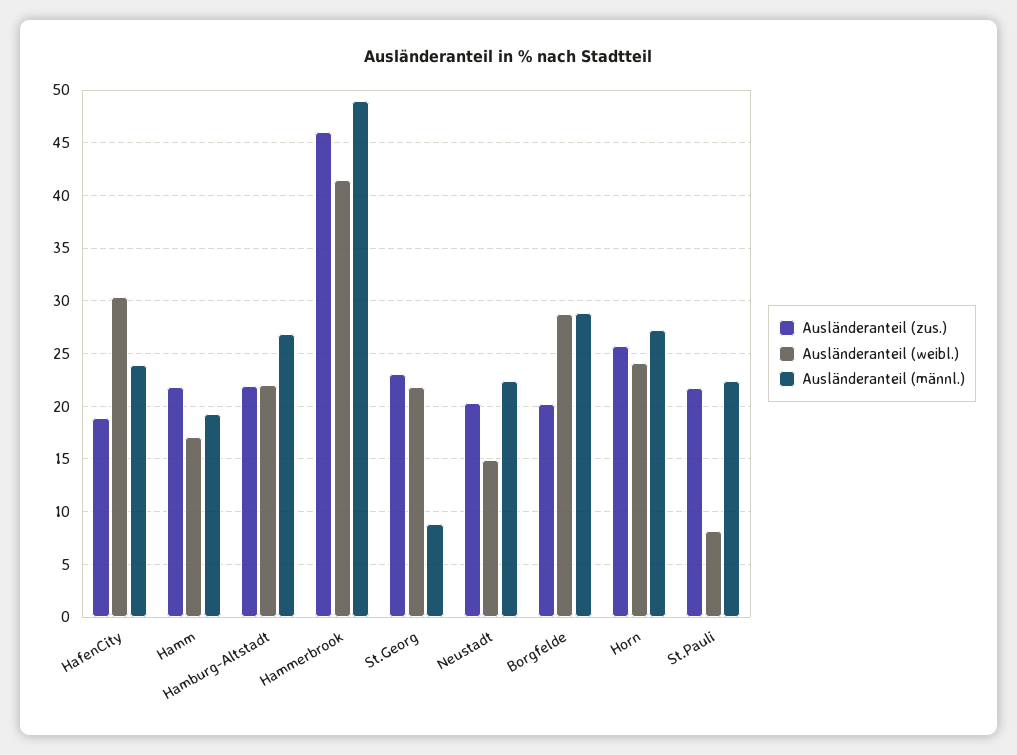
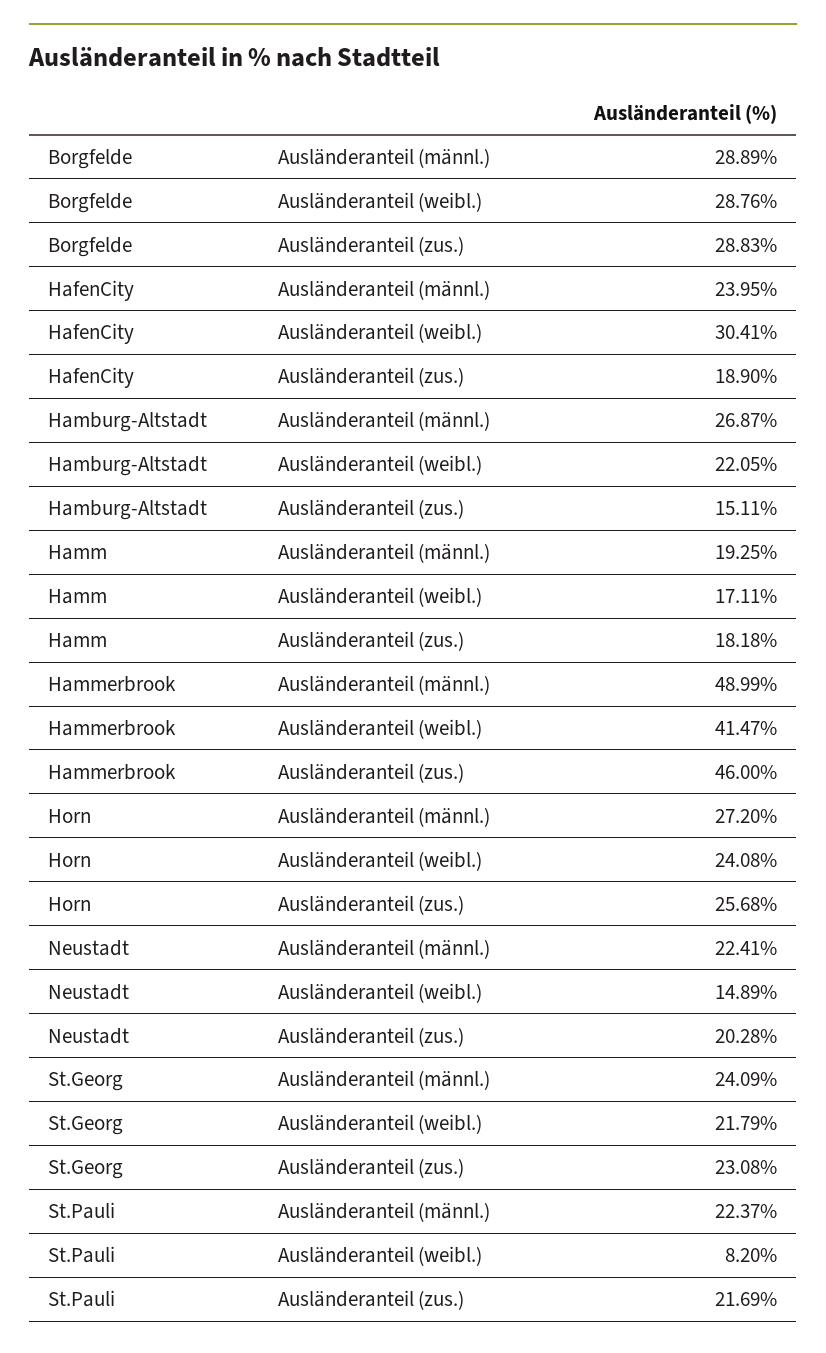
Ausländeranteil (zus.), Hamm: 22 -> 18.18
Ausländeranteil (zus.), Hamburg-Altstadt: 22 -> 15.11
Ausländeranteil (männl.), St.Georg: 9 -> 24.09
Ausländeranteil (zus.), Borgfelde: 20 -> 28.83

